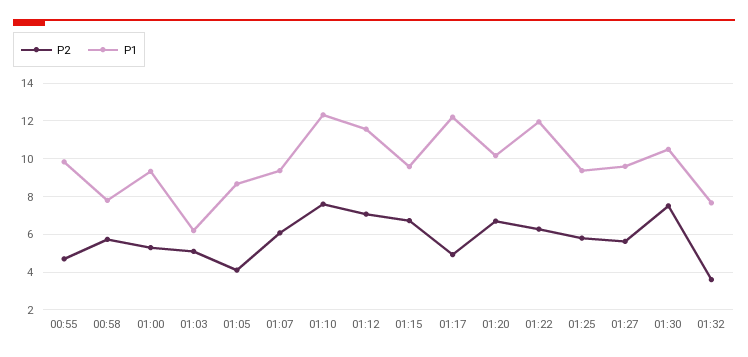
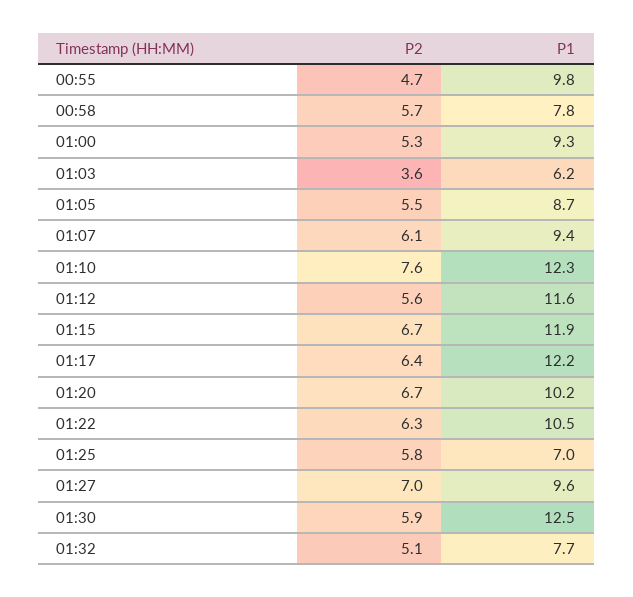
P2, 01:03: 5 -> 3.6
P2, 01:05: 4 -> 5.5
P2, 01:12: 7 -> 5.6
P1, 01:15: 9.5 -> 11.9
P2, 01:17: 5 -> 6.4
P1, 01:22: 12 -> 10.5
P1, 01:25: 9.5 -> 7
P2, 01:27: 5.5 -> 7
P2, 01:30: 7.5 -> 5.9
P1, 01:30: 10.5 -> 12.5
P2, 01:32: 3.5 -> 5.1

